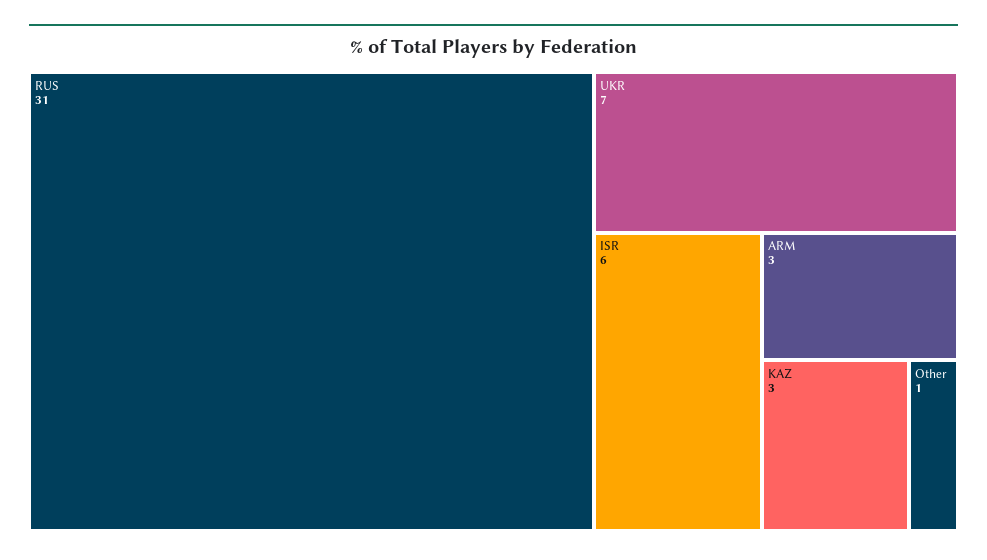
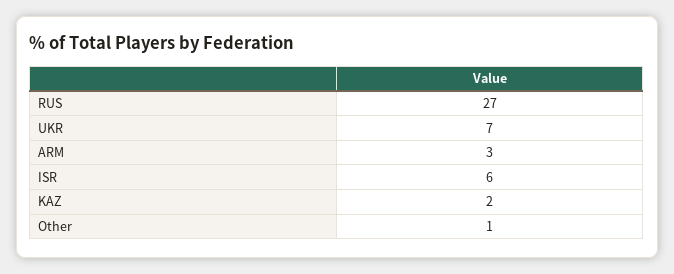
RUS: 31 -> 27
KAZ: 3 -> 2

